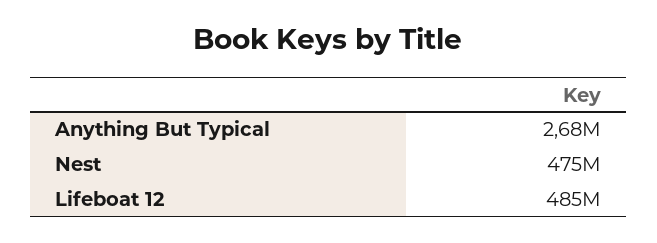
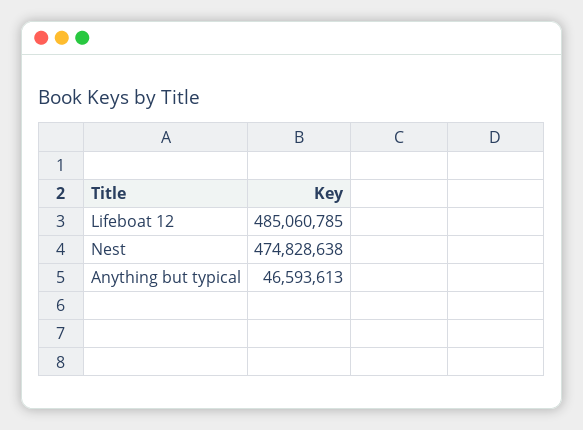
Anything But Typical: 2680000 -> 46593613

